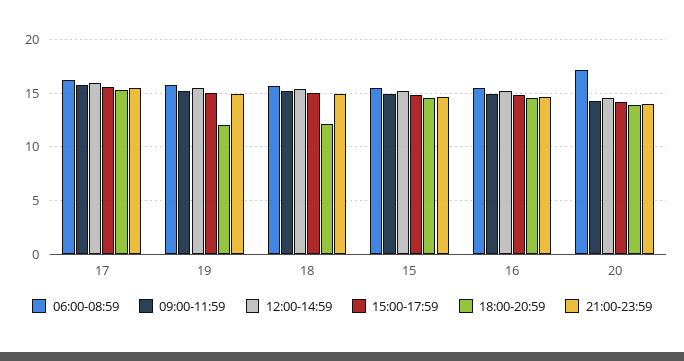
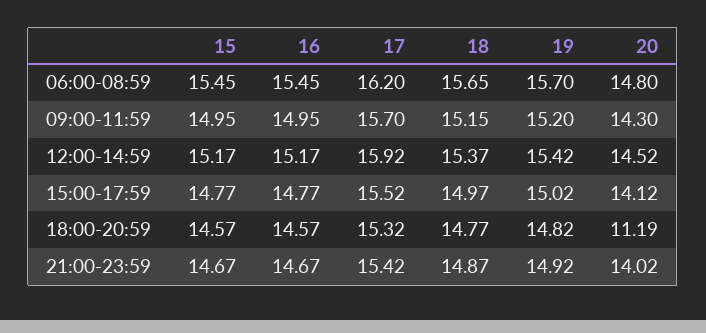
18:00-20:59, 19: 12 -> 14.82
18:00-20:59, 18: 12 -> 14.77
06:00-08:59, 20: 17 -> 14.8
18:00-20:59, 20: 14 -> 11.19

